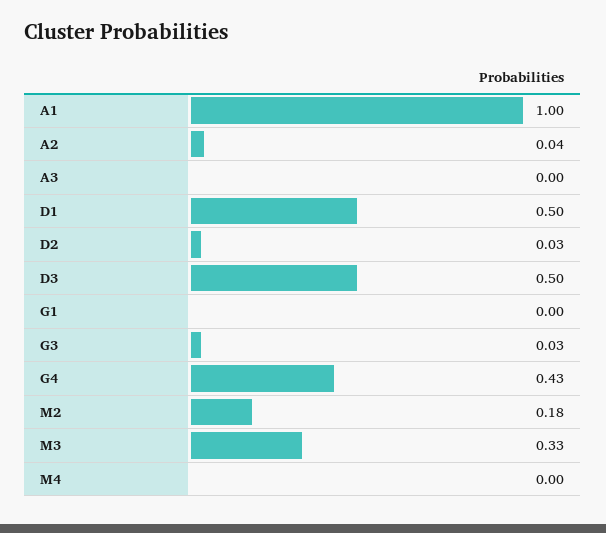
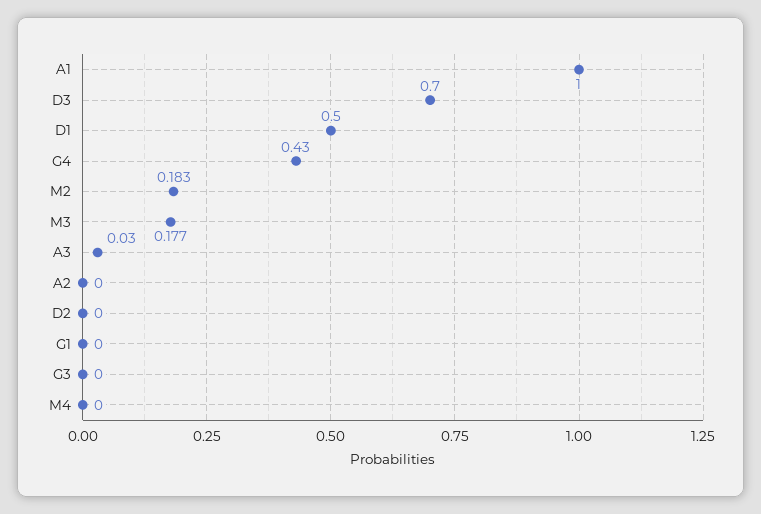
A2: 0.04 -> 0
A3: 0 -> 0.03
D2: 0.03 -> 0
D3: 0.5 -> 0.7
G3: 0.03 -> 0
M3: 0.33 -> 0.177

